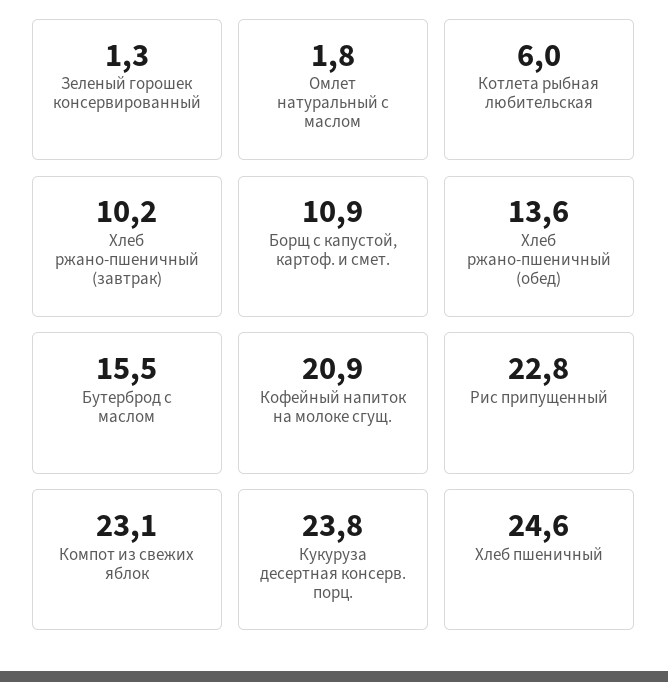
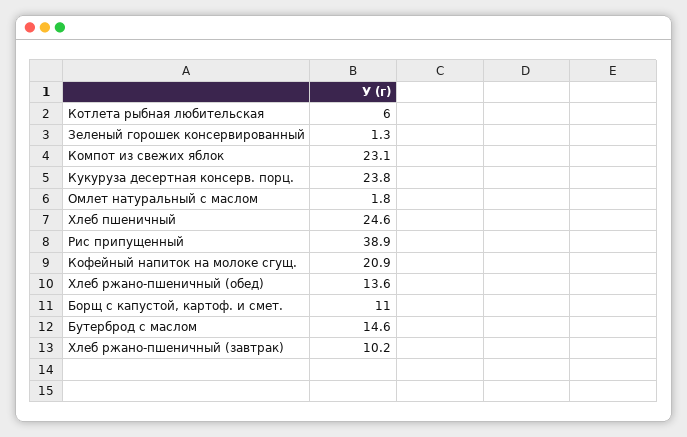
Борщ с капустой, картоф. и смет.: 10.9 -> 11
Бутерброд с маслом: 15.5 -> 14.6
Рис припущенный: 22.8 -> 38.9

